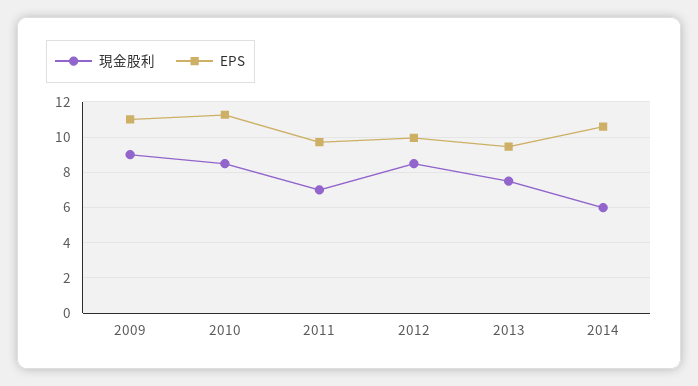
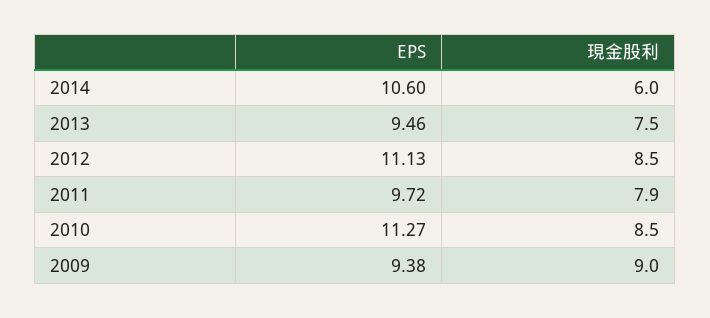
EPS, 2009: 11 -> 9.38
現金股利, 2011: 7 -> 7.9
EPS, 2012: 10 -> 11.13

